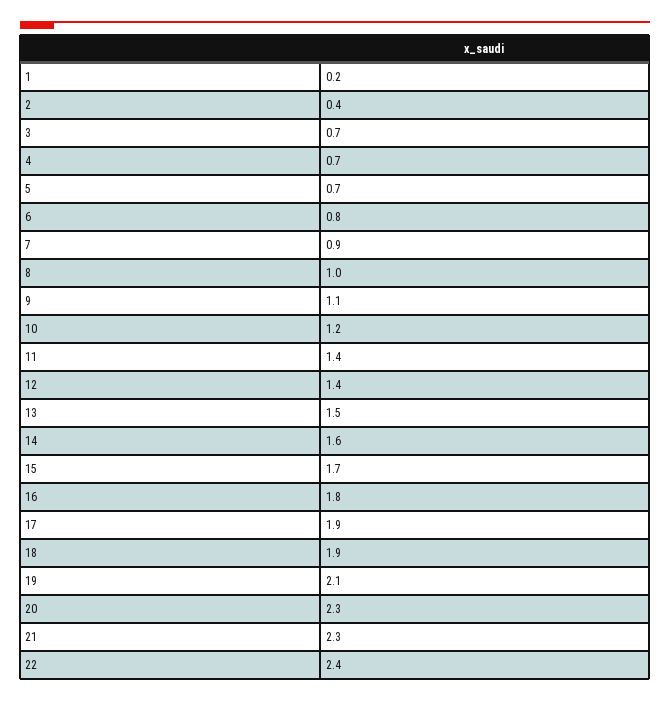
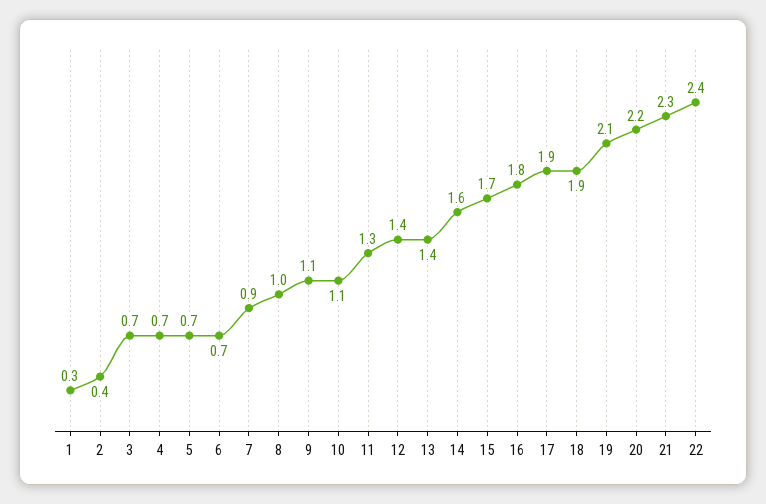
1: 0.2 -> 0.3
6: 0.8 -> 0.7
10: 1.2 -> 1.1
11: 1.4 -> 1.3
13: 1.5 -> 1.4
20: 2.3 -> 2.2

